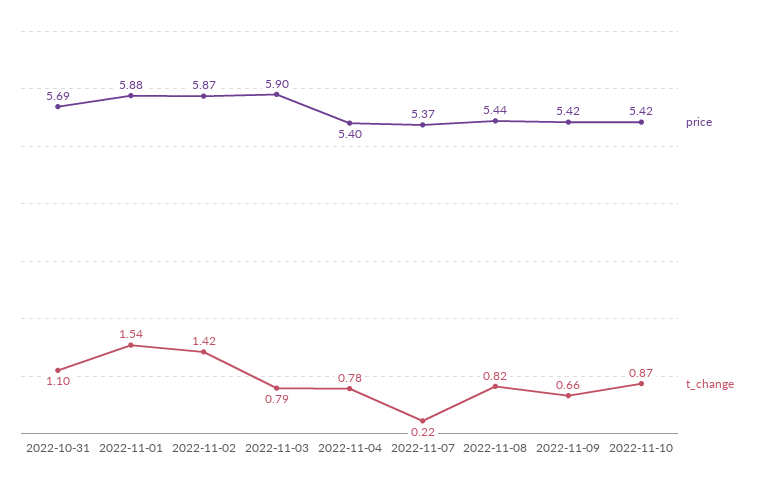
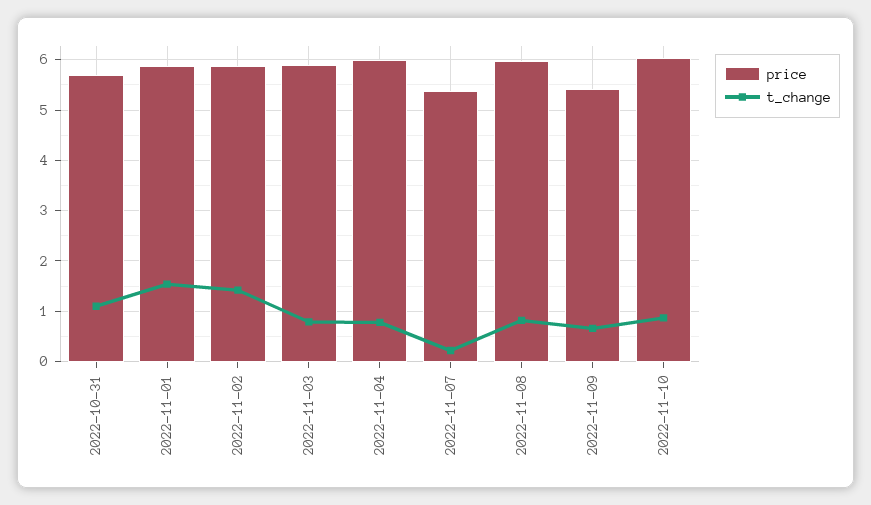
price, 2022-11-04: 5.4 -> 6
price, 2022-11-08: 5.44 -> 6
price, 2022-11-10: 5.42 -> 6

